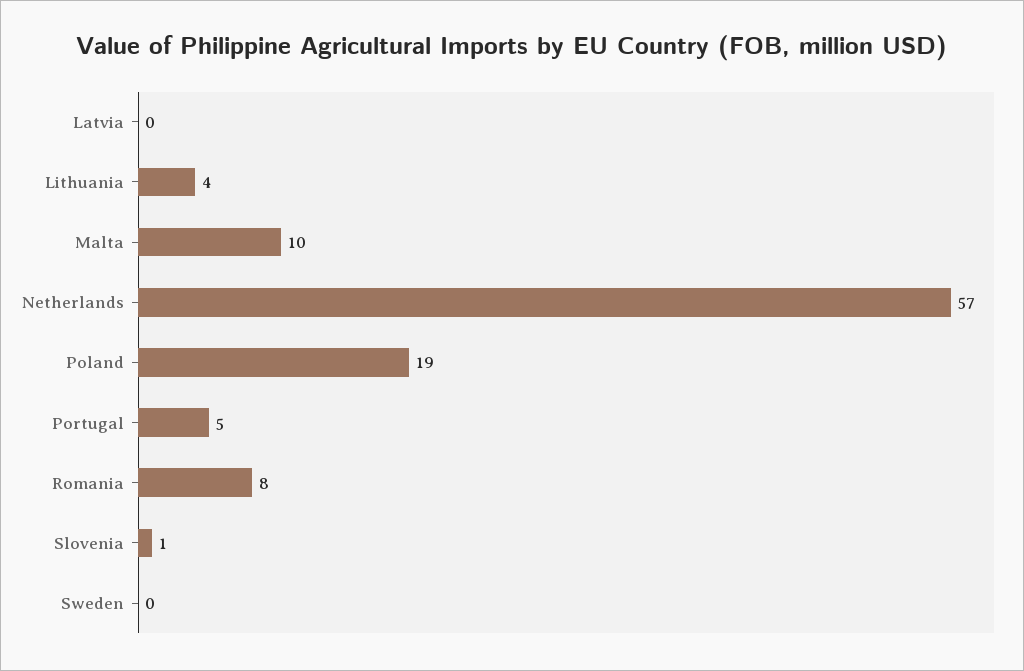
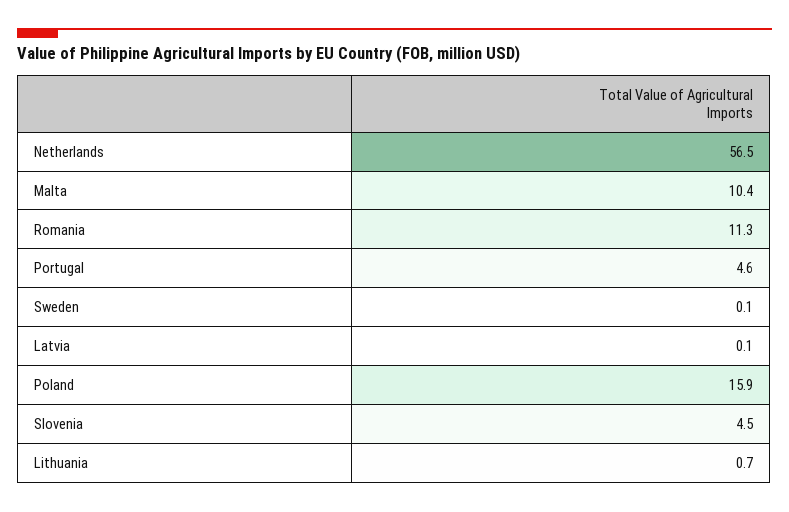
Lithuania: 4 -> 0.7
Poland: 19 -> 15.9
Romania: 8 -> 11.3
Slovenia: 1 -> 4.5

